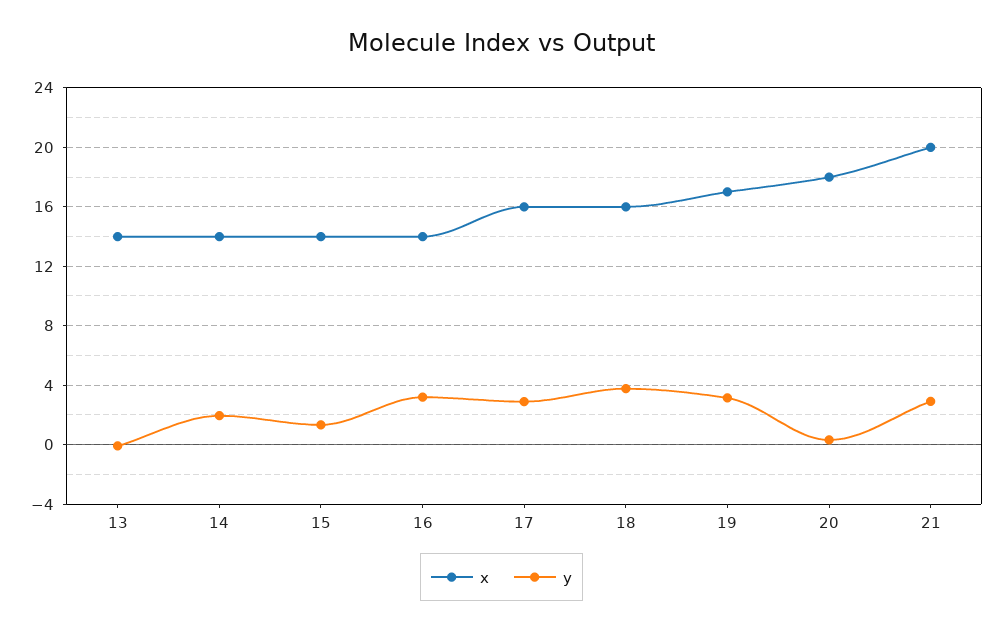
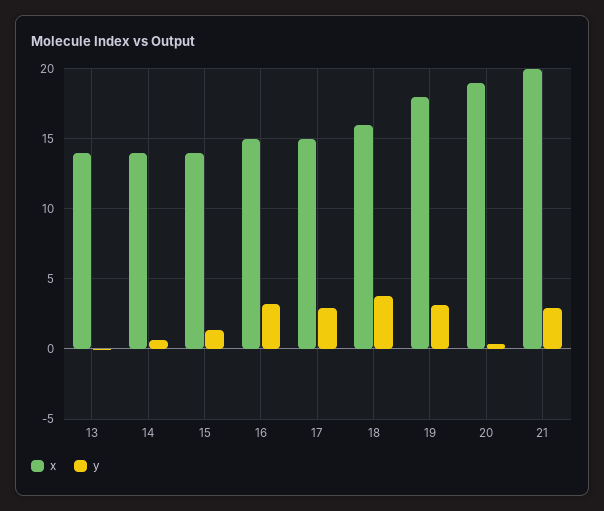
y, 14: 2 -> 0.5
x, 16: 14 -> 15
x, 17: 16 -> 15
x, 19: 17 -> 18
x, 20: 18 -> 19

